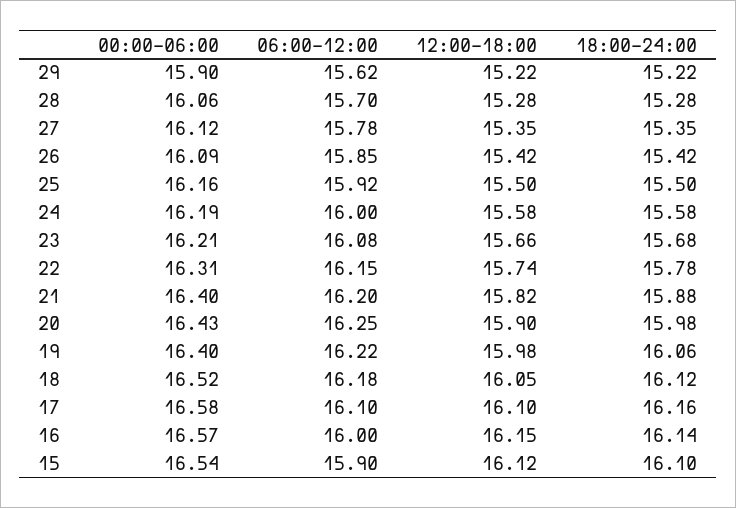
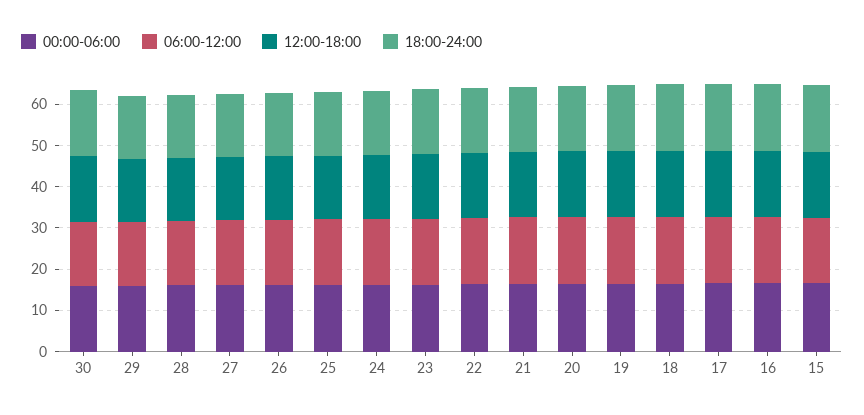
00:00-06:00, 30: none -> 16
06:00-12:00, 30: none -> 16
12:00-18:00, 30: none -> 16
18:00-24:00, 30: none -> 16

